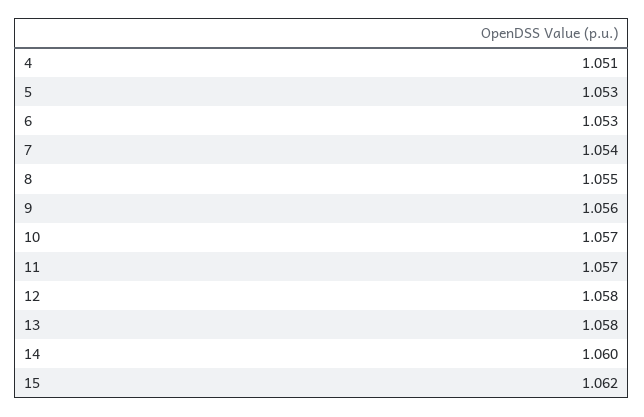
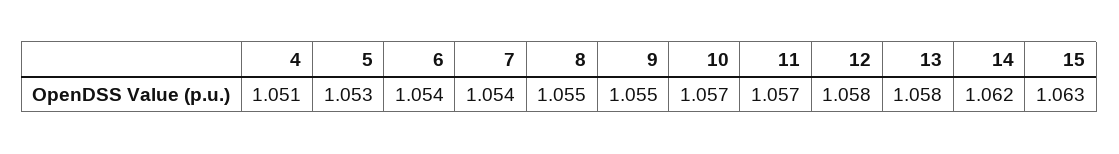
6: 1.053 -> 1.054
9: 1.056 -> 1.055
14: 1.06 -> 1.062
15: 1.062 -> 1.063

